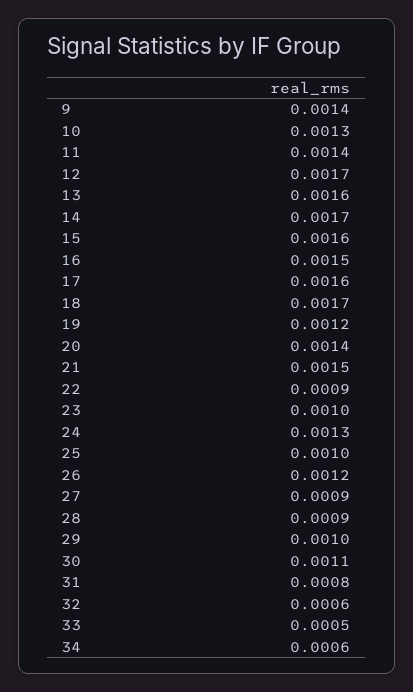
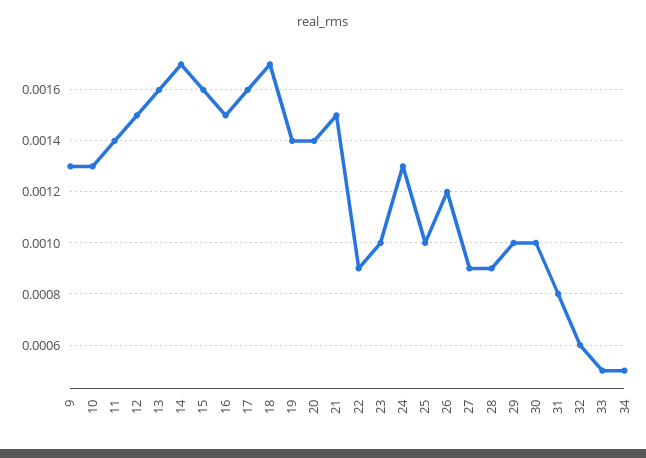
9: 0.0014 -> 0.0013
12: 0.0017 -> 0.0015
19: 0.0012 -> 0.0014
30: 0.0011 -> 0.001
34: 0.0006 -> 0.0005

